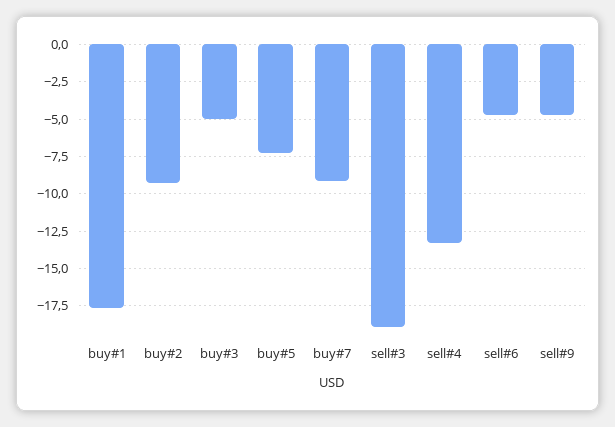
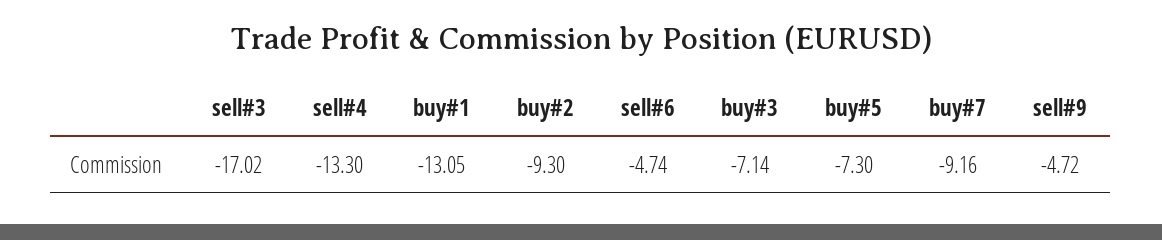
buy#1: -17.5 -> -13.05
buy#3: -5 -> -7.14
sell#3: -19 -> -17.02

